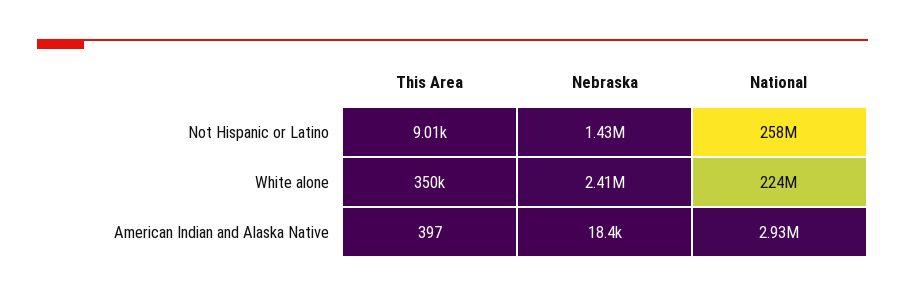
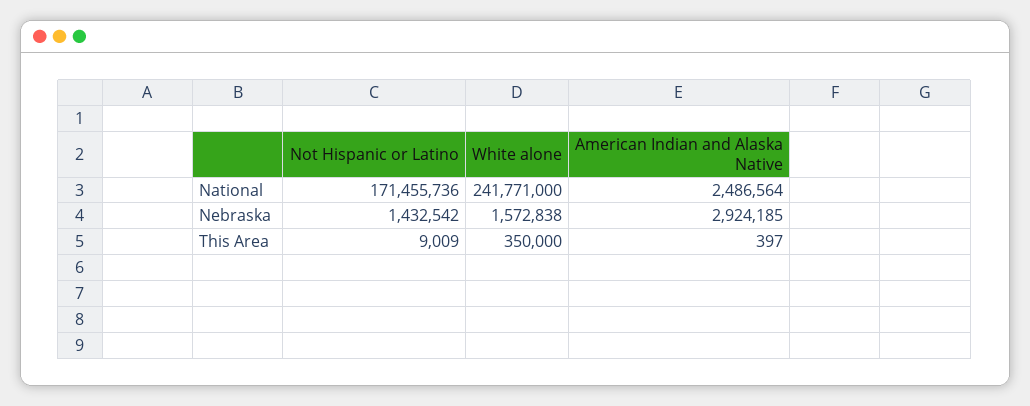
National, Not Hispanic or Latino: 258000000 -> 171455736
Nebraska, White alone: 2410000 -> 1572838
National, White alone: 224000000 -> 241771000
Nebraska, American Indian and Alaska Native: 18400 -> 2924185
National, American Indian and Alaska Native: 2930000 -> 2486564

